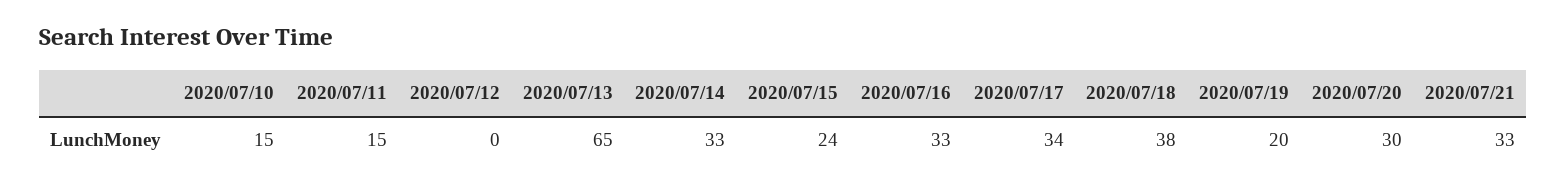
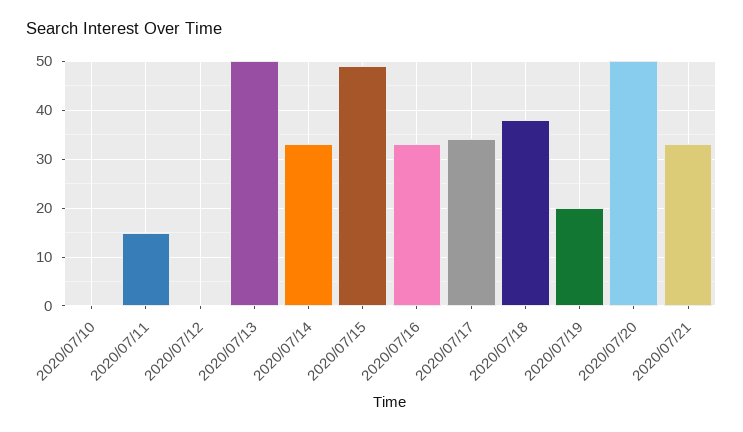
2020/07/10: 15 -> 0
2020/07/13: 65 -> 50
2020/07/15: 24 -> 50
2020/07/20: 30 -> 50

